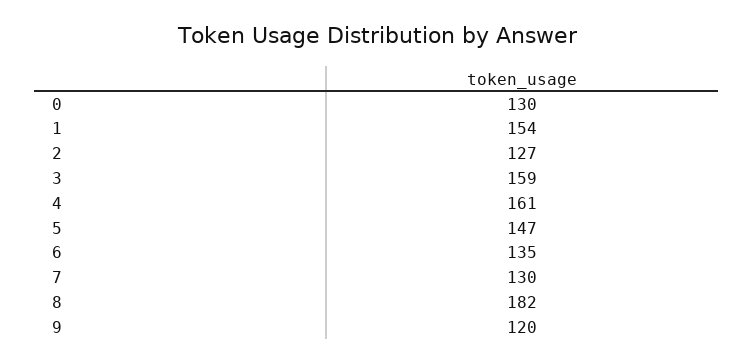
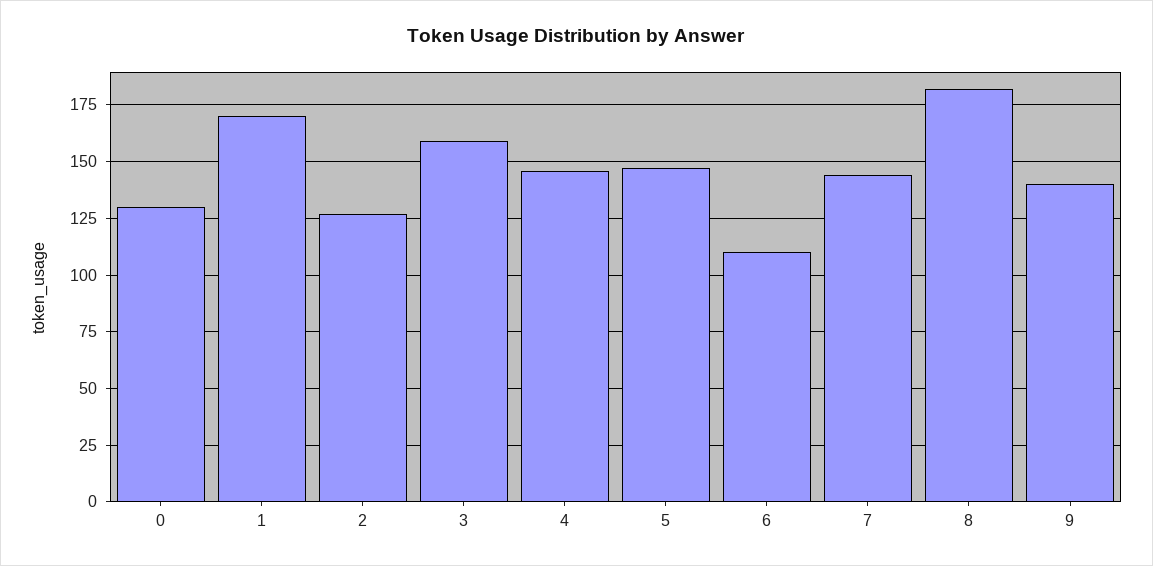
1: 154 -> 170
4: 161 -> 145
6: 135 -> 110
7: 130 -> 145
9: 120 -> 140

